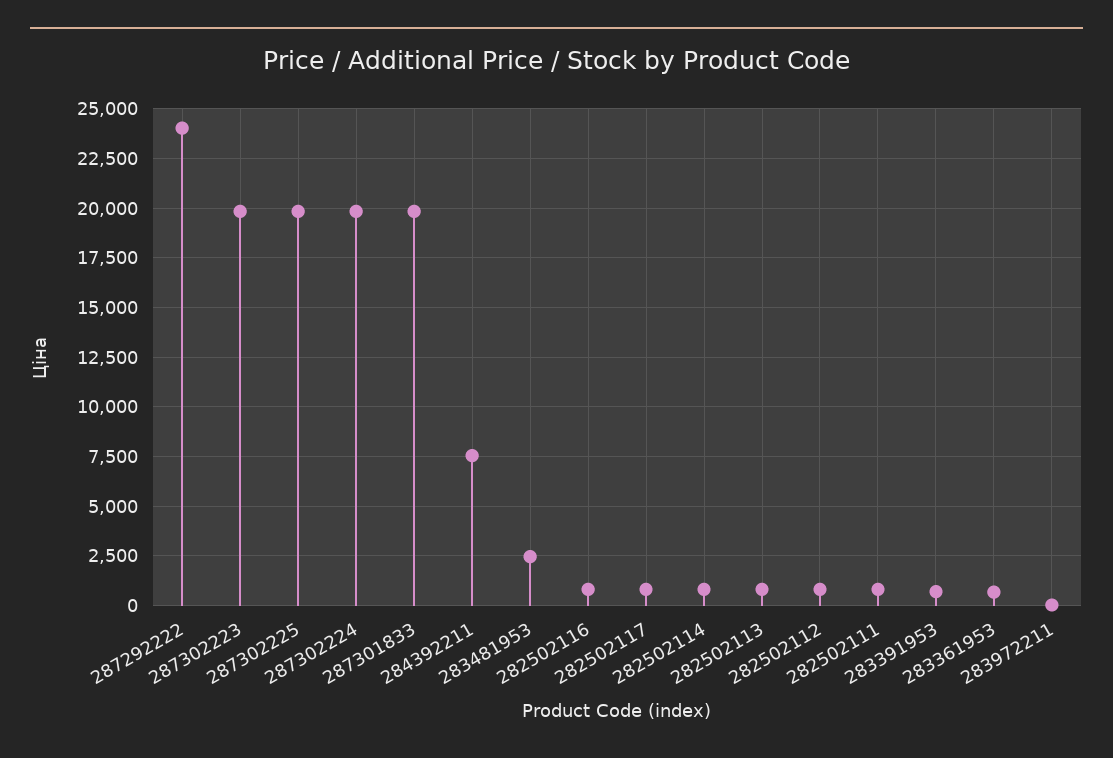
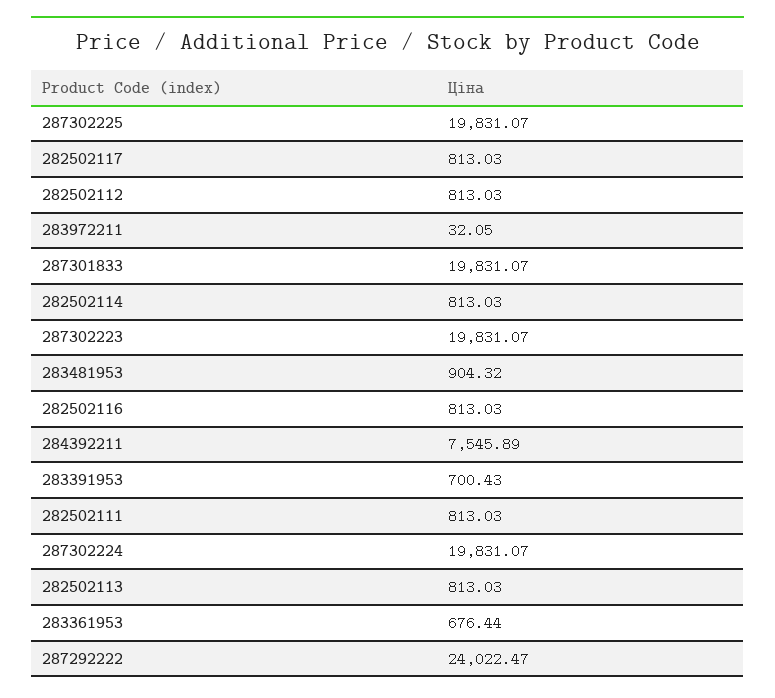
283481953: 2500 -> 904.32

